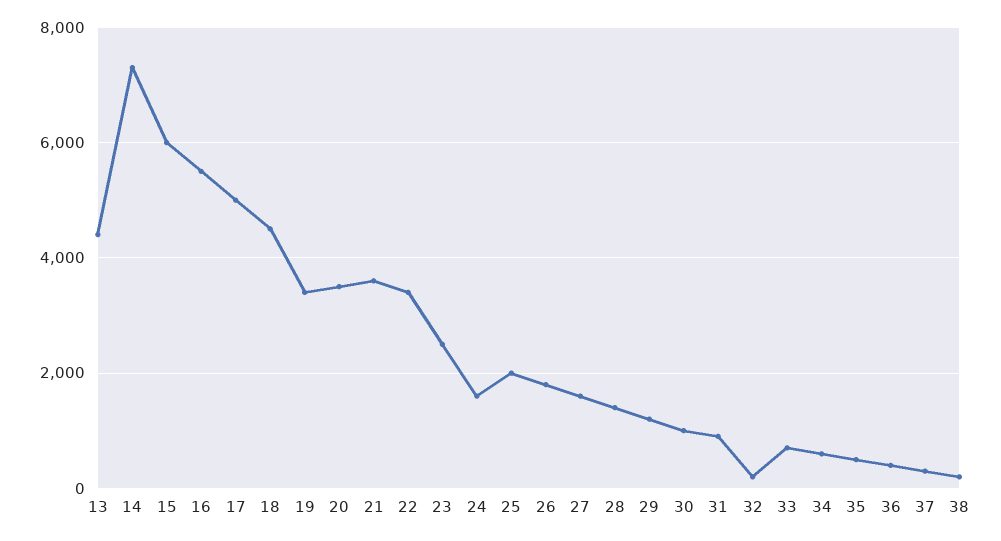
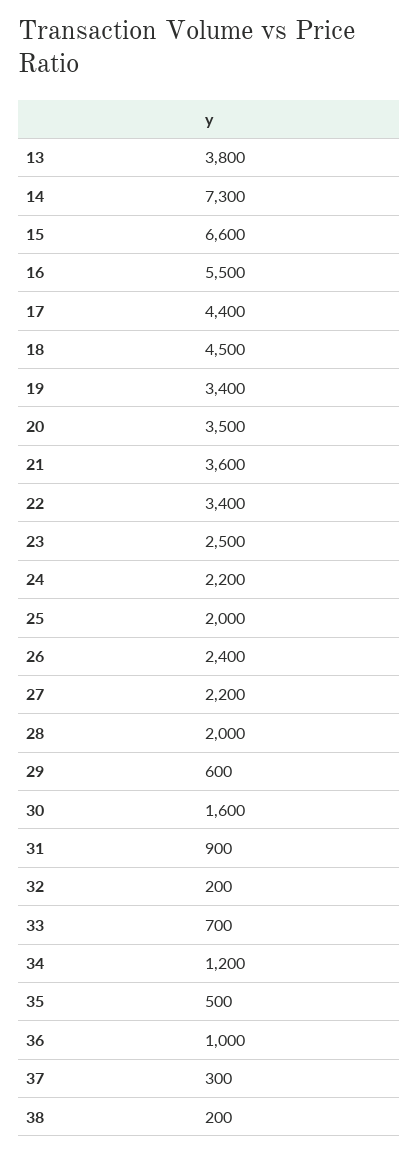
13: 4400 -> 3800
15: 6000 -> 6600
17: 5000 -> 4400
24: 1600 -> 2200
26: 1800 -> 2400
27: 1600 -> 2200
28: 1400 -> 2000
29: 1200 -> 600
30: 1000 -> 1600
34: 600 -> 1200
36: 400 -> 1000

